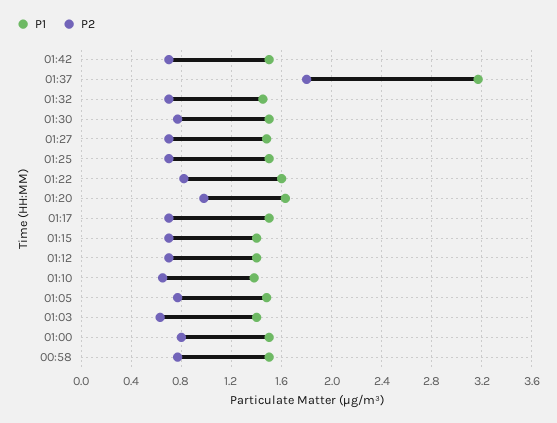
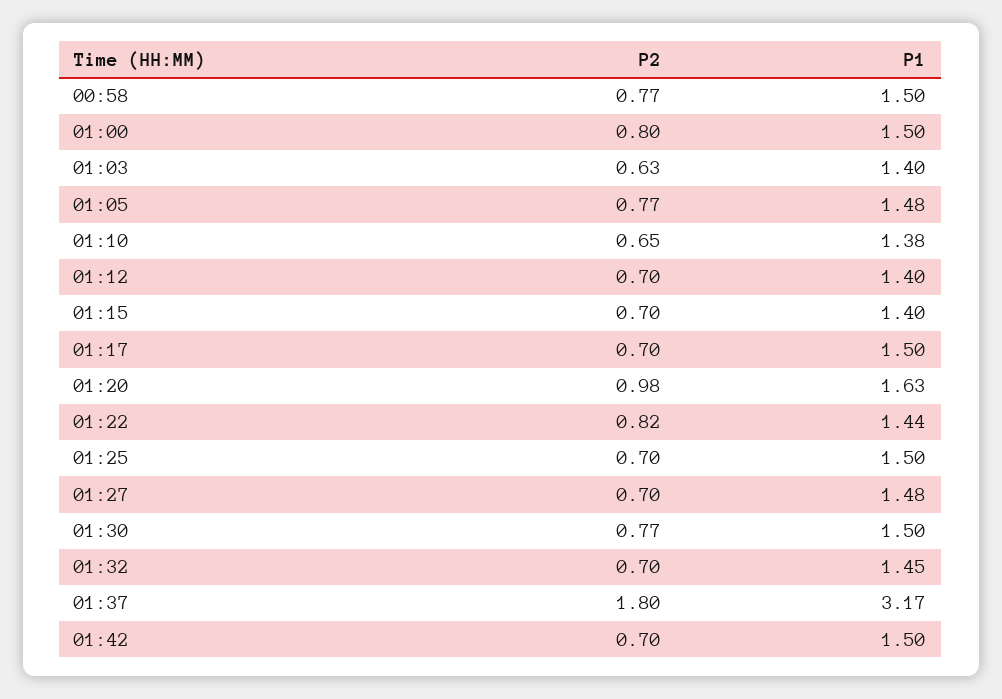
P1, 01:22: 1.6 -> 1.44

